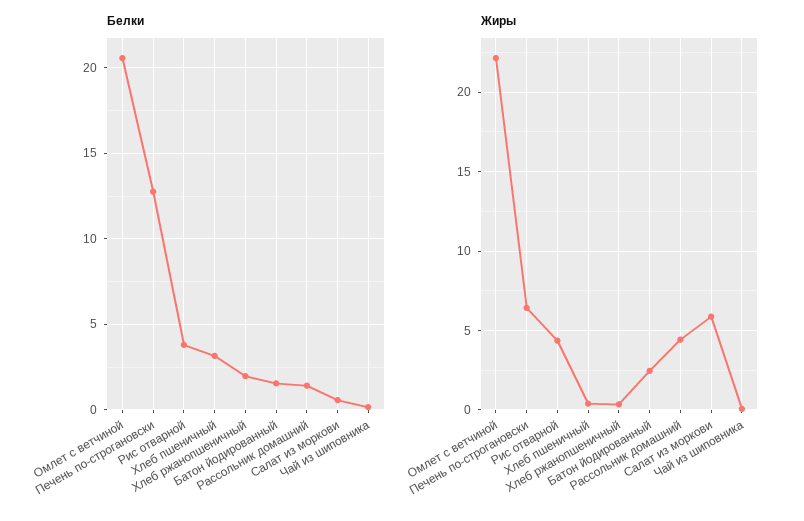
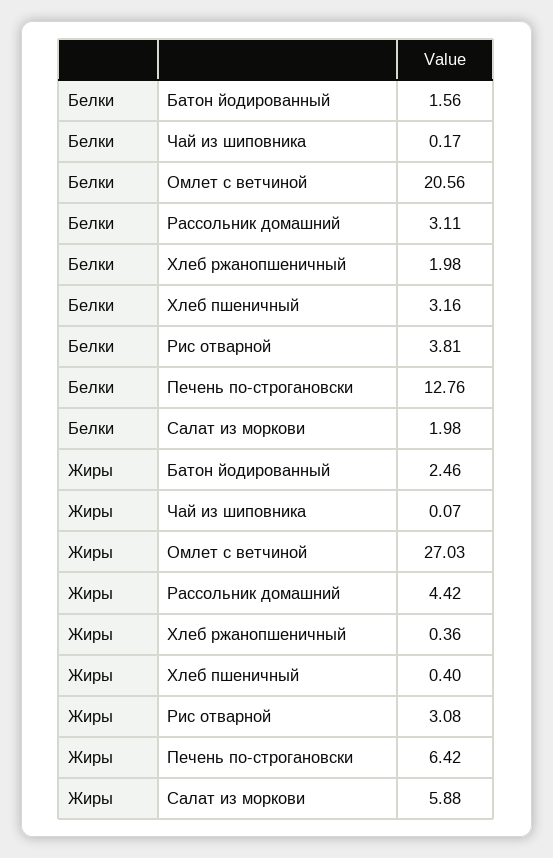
Белки, Рассольник домашний: 1.5 -> 3.11
Белки, Салат из моркови: 0.5 -> 1.98
Жиры, Омлет с ветчиной: 22 -> 27.03
Жиры, Рис отварной: 4.5 -> 3.08

